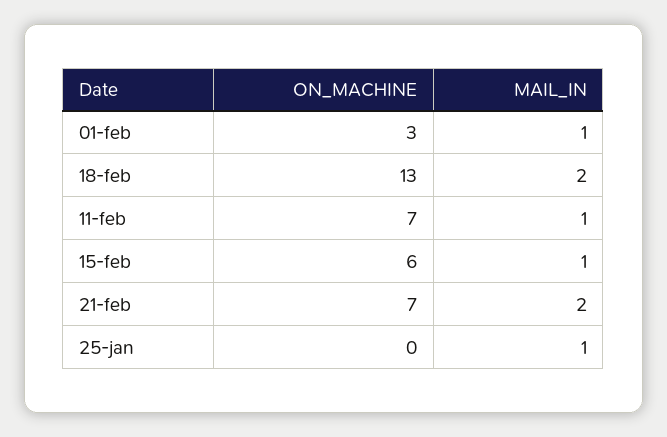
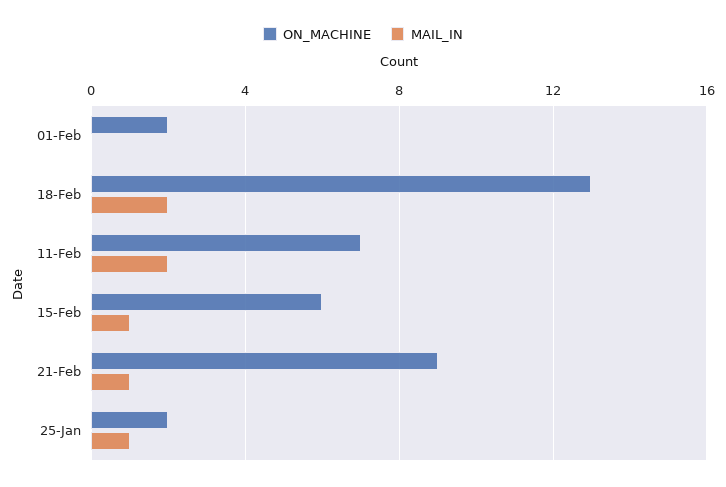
ON_MACHINE, 01-feb: 3 -> 2
MAIL_IN, 01-feb: 1 -> 0
MAIL_IN, 11-feb: 1 -> 2
ON_MACHINE, 21-feb: 7 -> 9
MAIL_IN, 21-feb: 2 -> 1
ON_MACHINE, 25-jan: 0 -> 2

